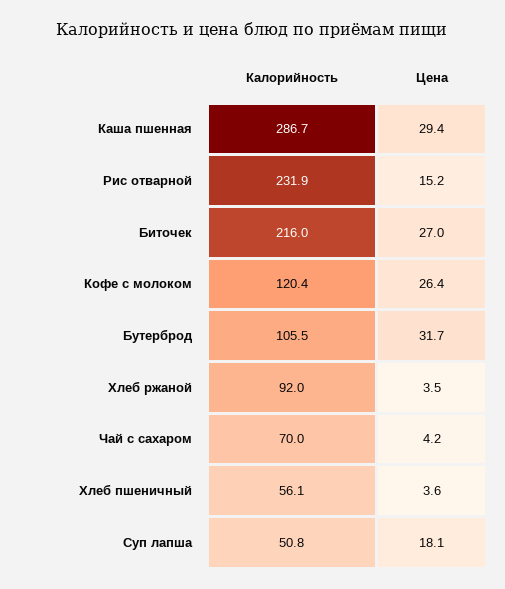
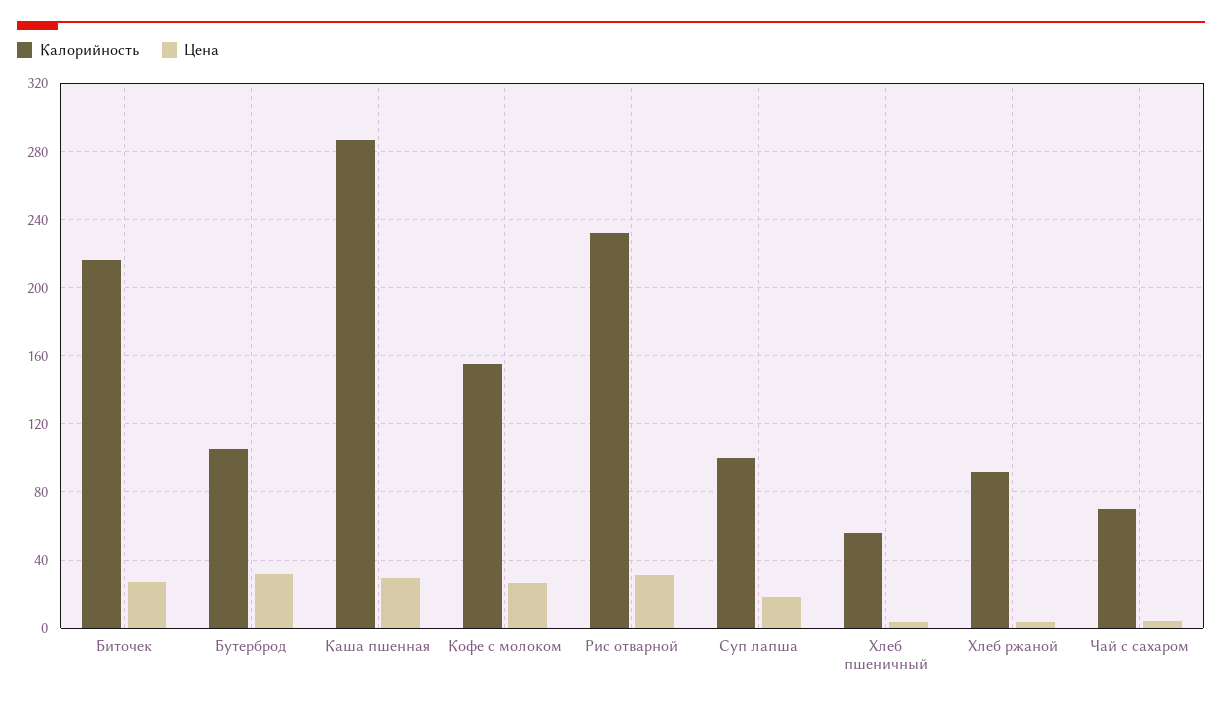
Цена, Рис отварной: 15.2 -> 30
Калорийность, Кофе с молоком: 120.4 -> 155
Калорийность, Суп лапша: 50.8 -> 100

